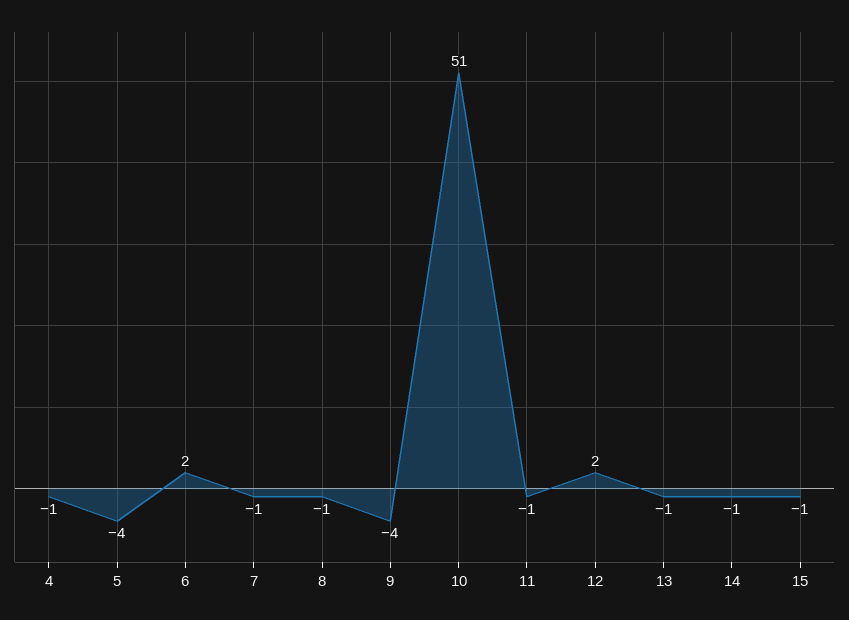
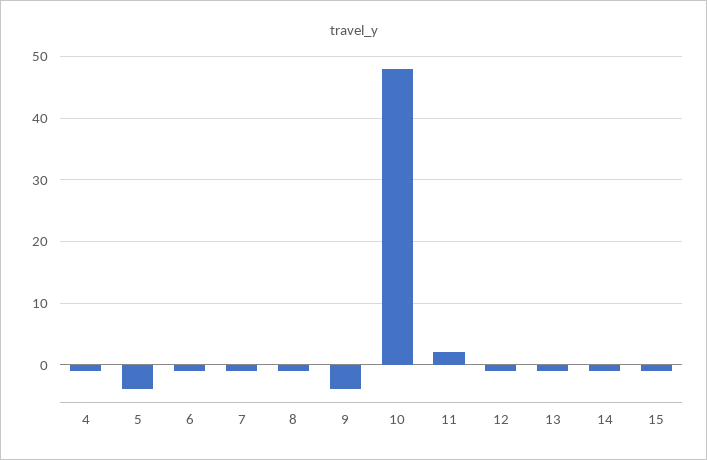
6: 2 -> -1
10: 51 -> 48
11: -1 -> 2
12: 2 -> -1

